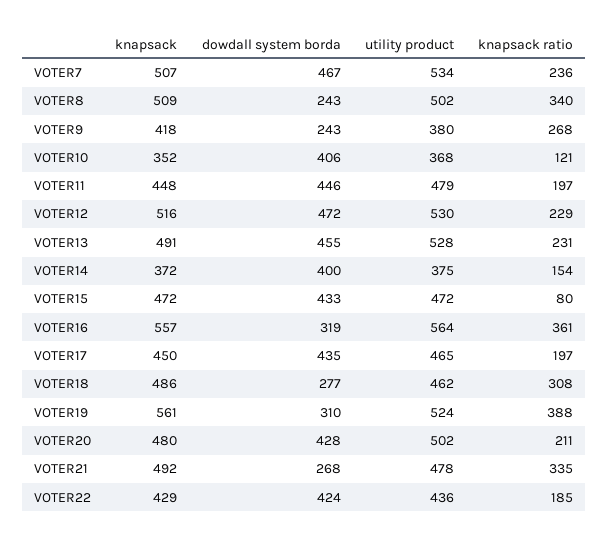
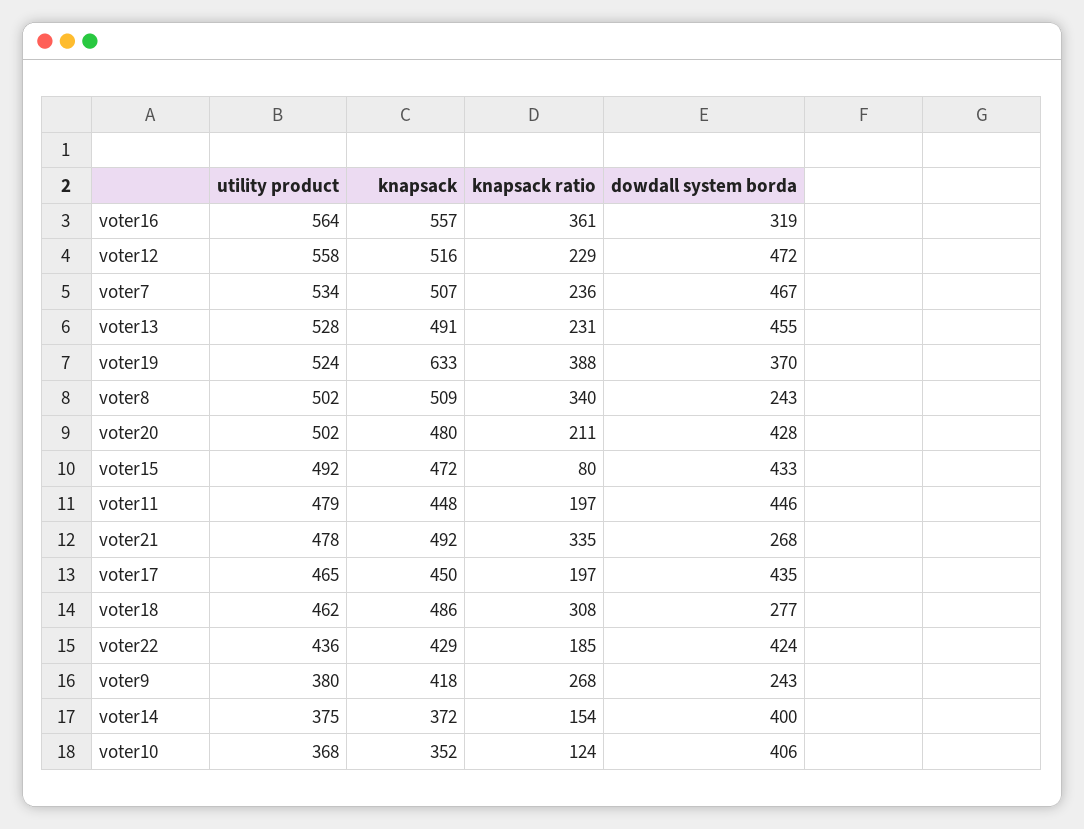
knapsack ratio, VOTER10: 121 -> 124
utility product, VOTER12: 530 -> 558
utility product, VOTER15: 472 -> 492
knapsack, VOTER19: 561 -> 633
dowdall system borda, VOTER19: 310 -> 370

